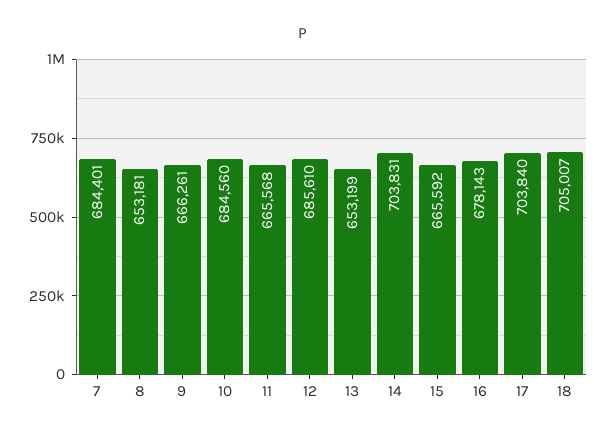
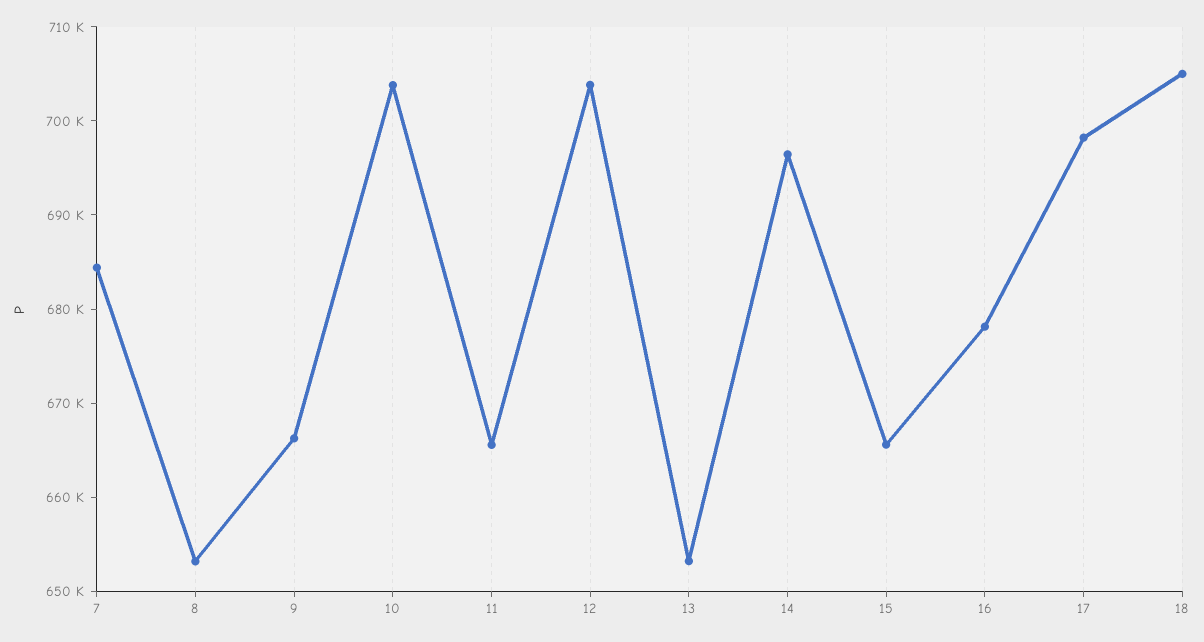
10: 684560 -> 704000
12: 685610 -> 704000
14: 703831 -> 696000
17: 703840 -> 698000

